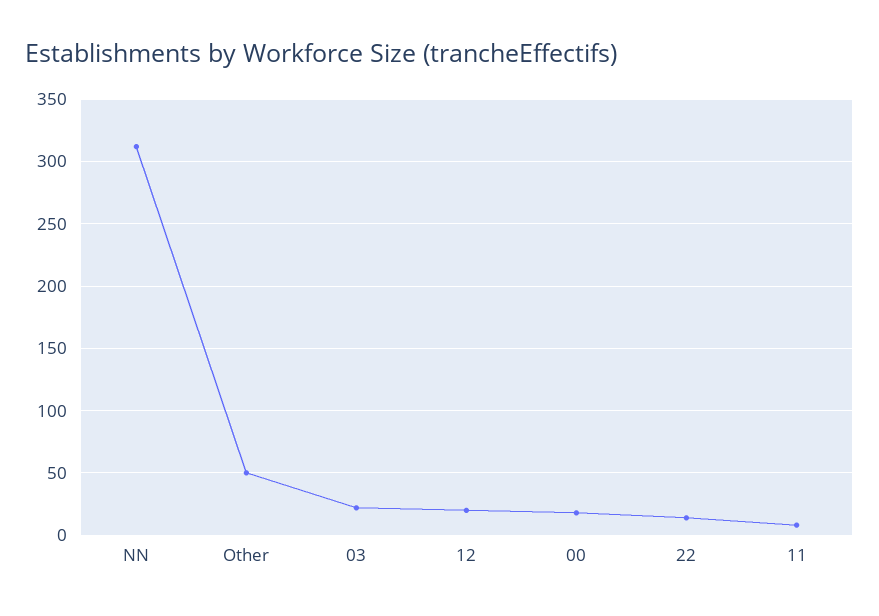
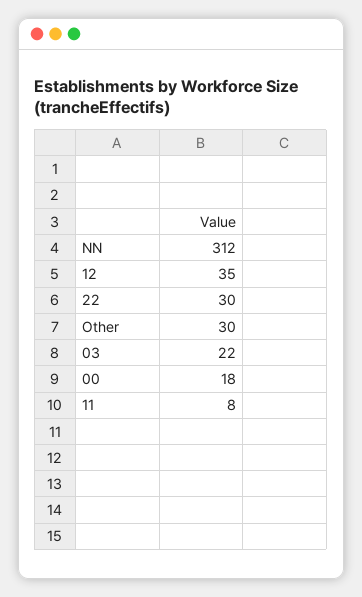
Other: 50 -> 30
12: 20 -> 35
22: 15 -> 30

